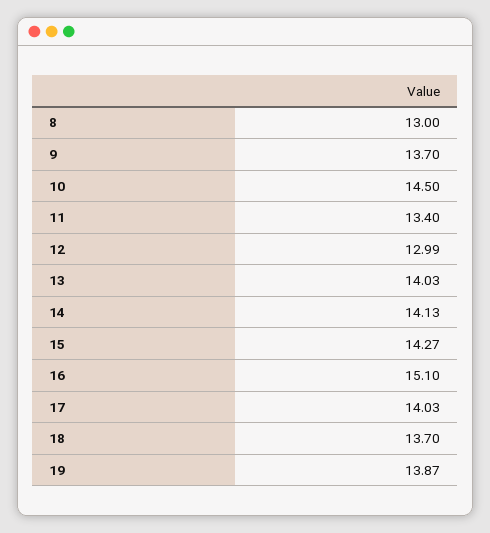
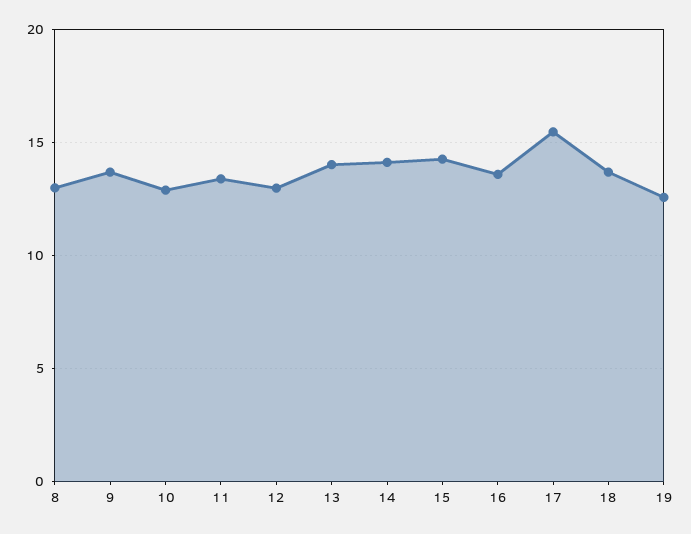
10: 14.5 -> 13
16: 15.1 -> 13.5
17: 14.03 -> 15.5
19: 13.87 -> 12.5

